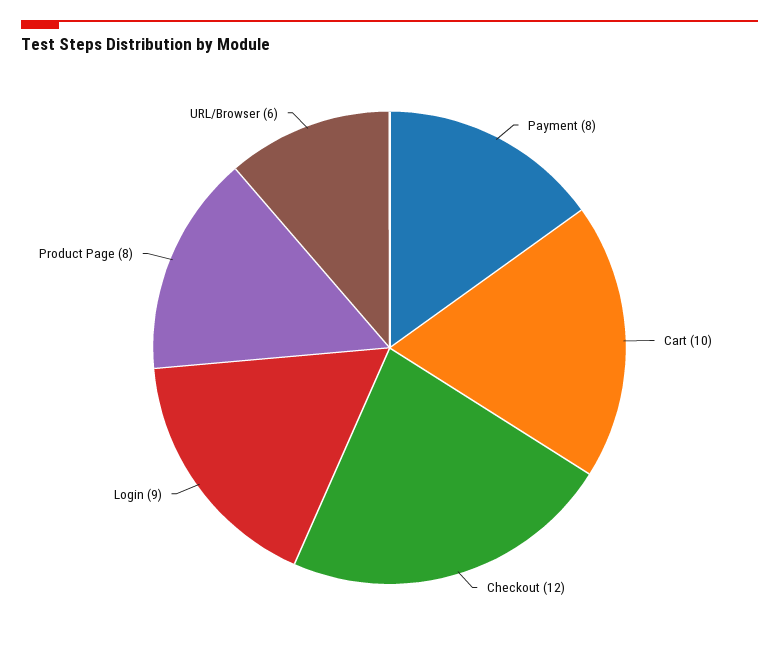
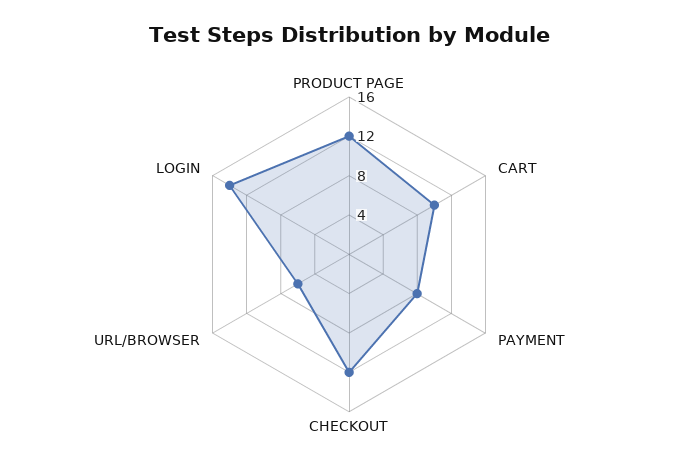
Login: 9 -> 14
Product Page: 8 -> 12

